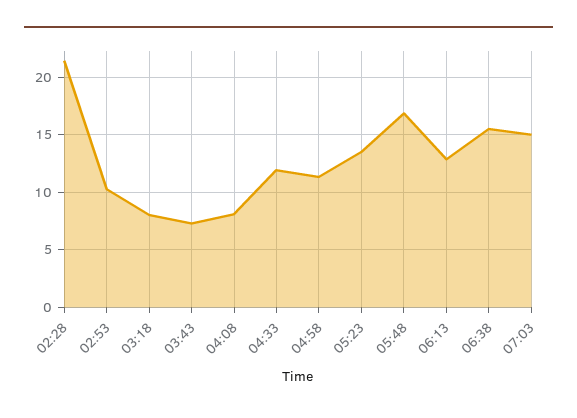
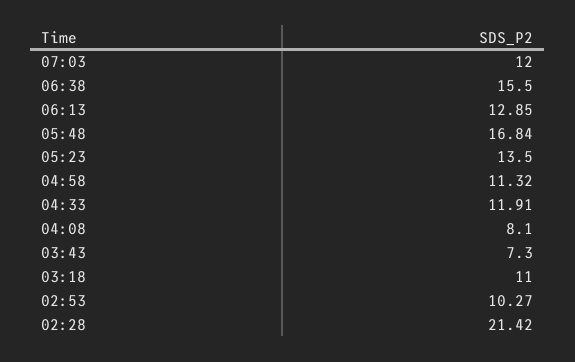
03:18: 8 -> 11
07:03: 15 -> 12

